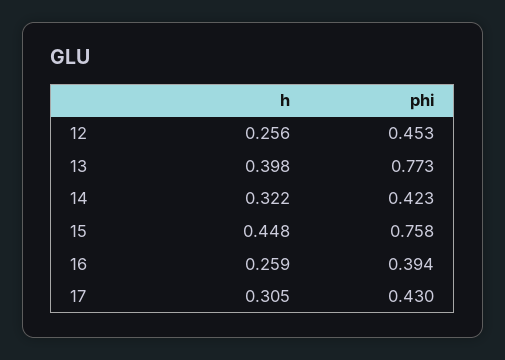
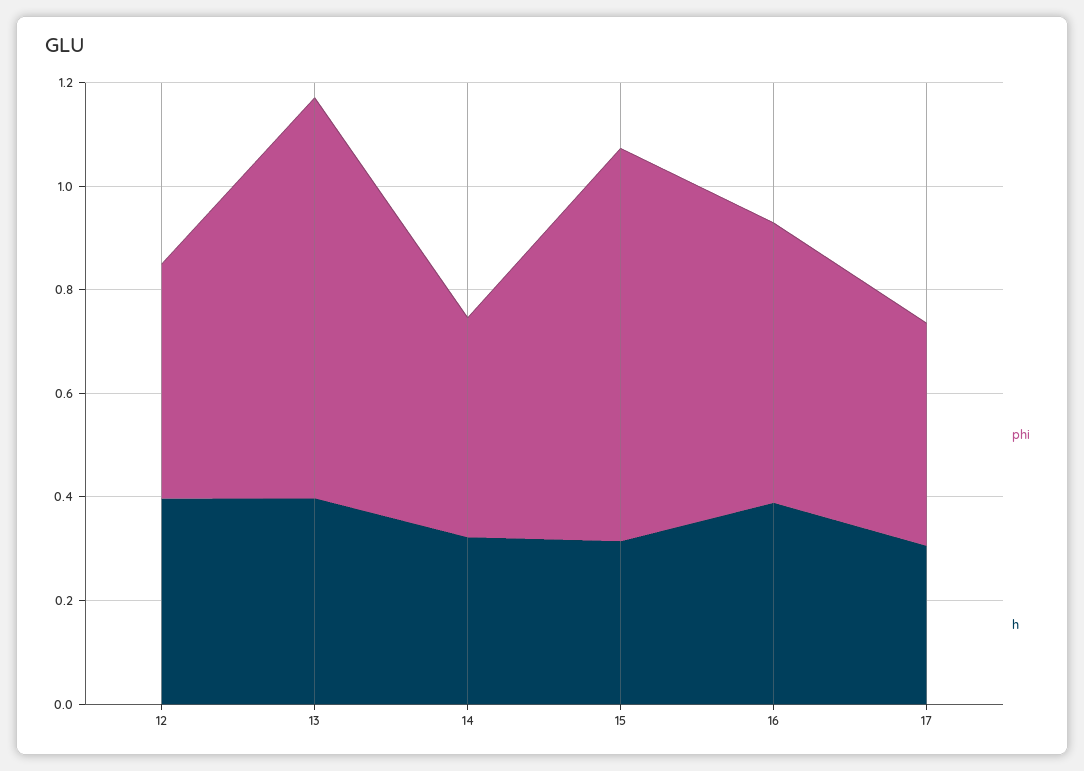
h, 12: 0.256 -> 0.4
h, 15: 0.448 -> 0.3
h, 16: 0.259 -> 0.4
phi, 16: 0.394 -> 0.55

